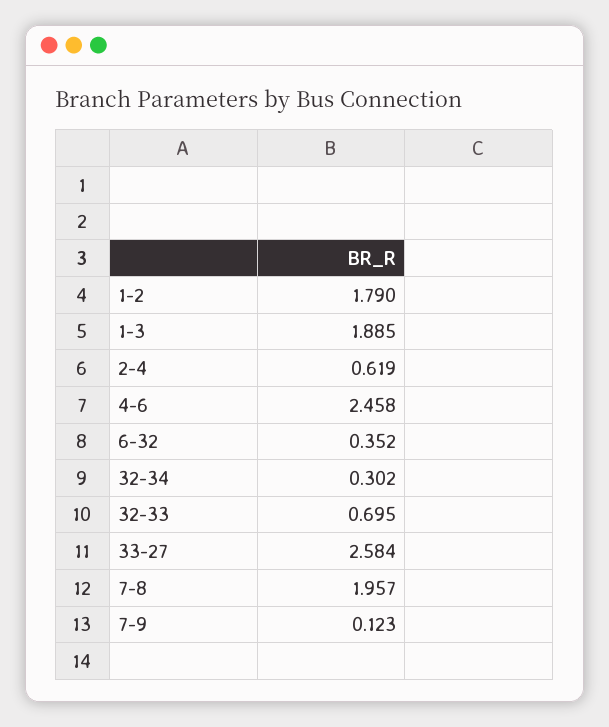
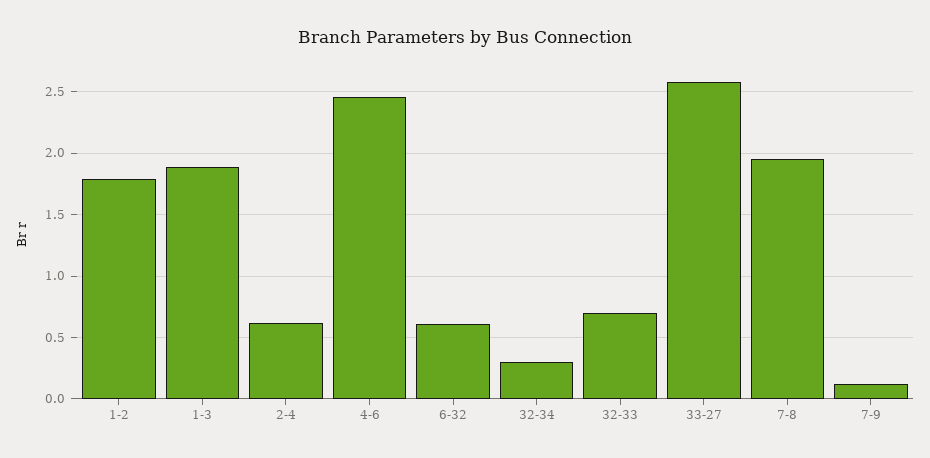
6-32: 0.352 -> 0.6

